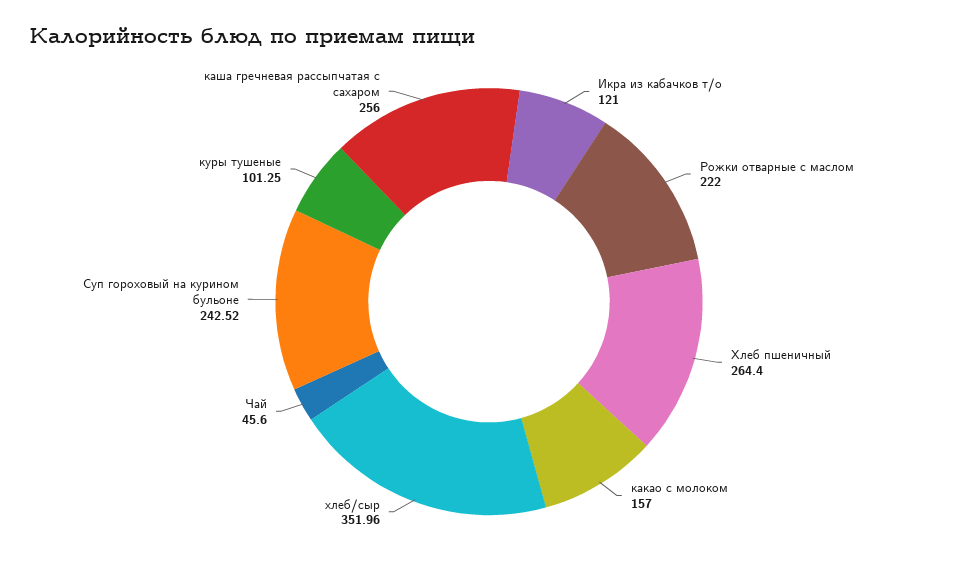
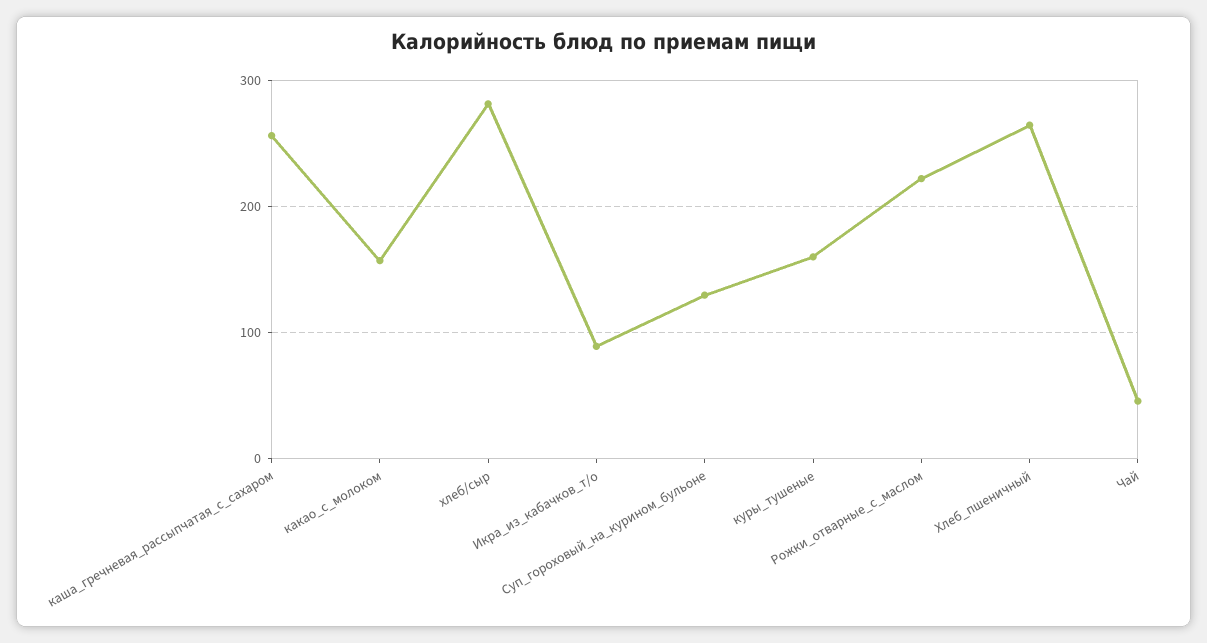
Икра из кабачков т/о: 121 -> 90
хлеб/сыр: 351.96 -> 280
Суп гороховый на курином бульоне: 242.52 -> 130
куры тушеные: 101.25 -> 160

